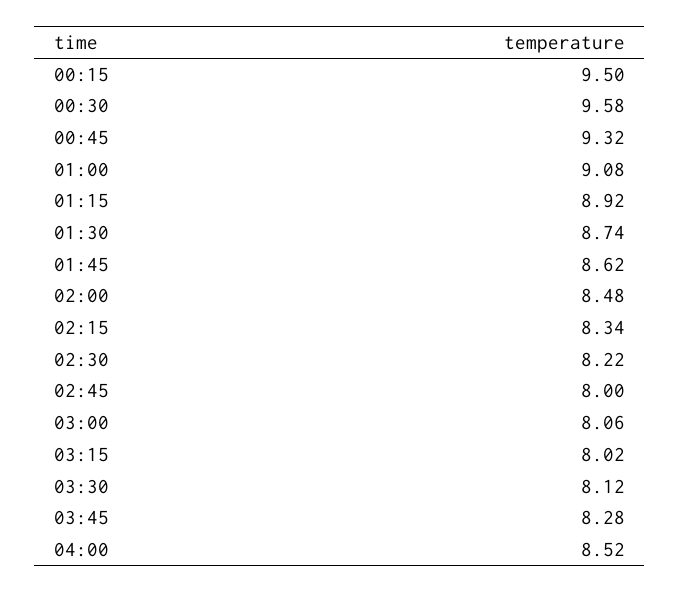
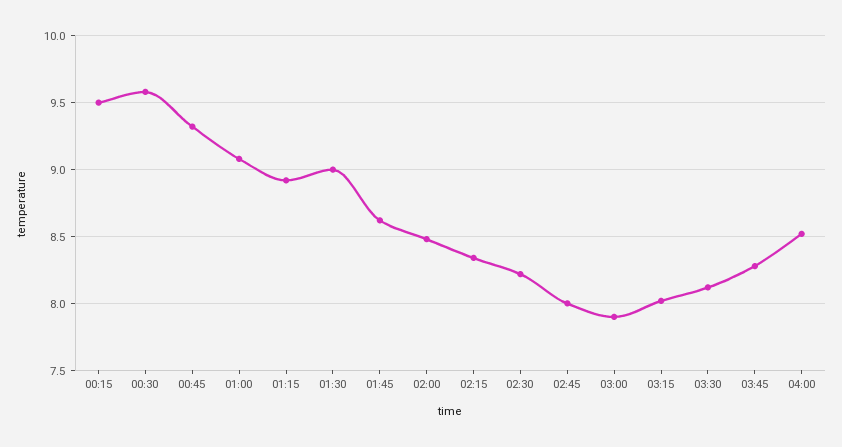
01:30: 8.74 -> 9
03:00: 8.06 -> 7.9

